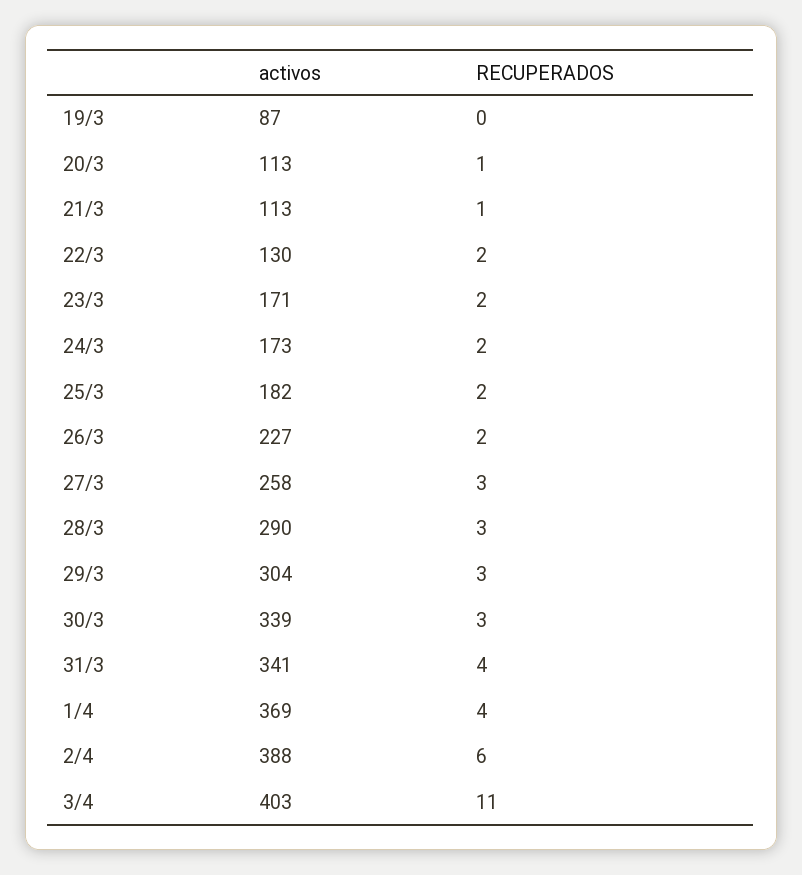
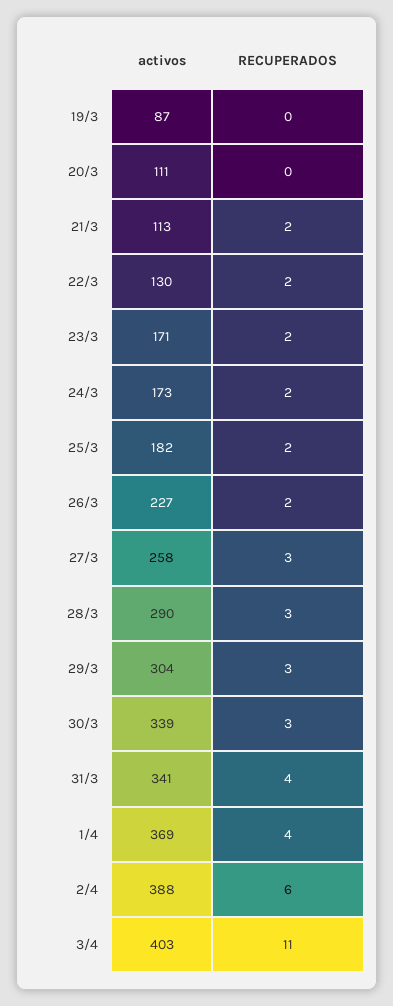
activos, 20/3: 113 -> 111
RECUPERADOS, 20/3: 1 -> 0
RECUPERADOS, 21/3: 1 -> 2

